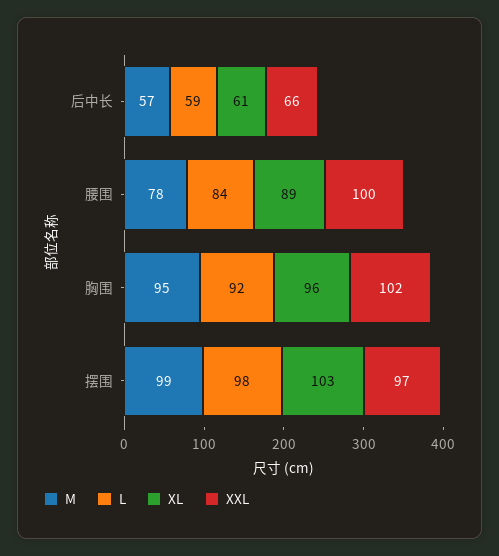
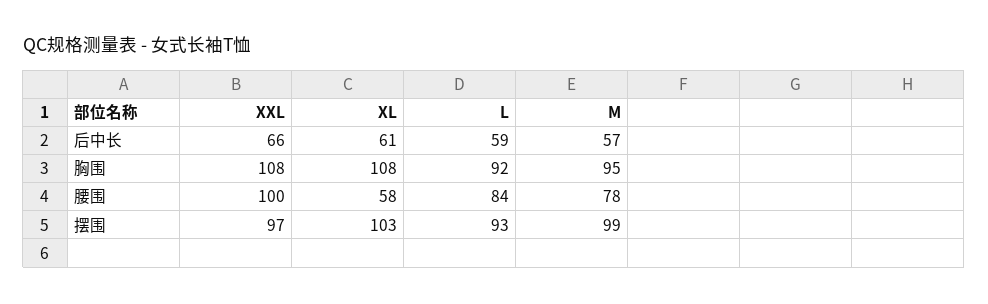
XL, 腰围: 89 -> 58
XL, 胸围: 96 -> 108
XXL, 胸围: 102 -> 108
L, 摆围: 98 -> 93

